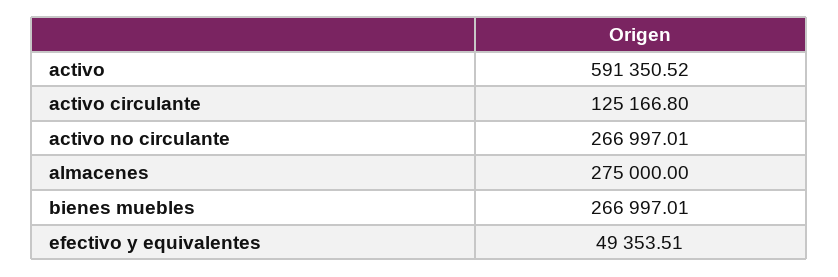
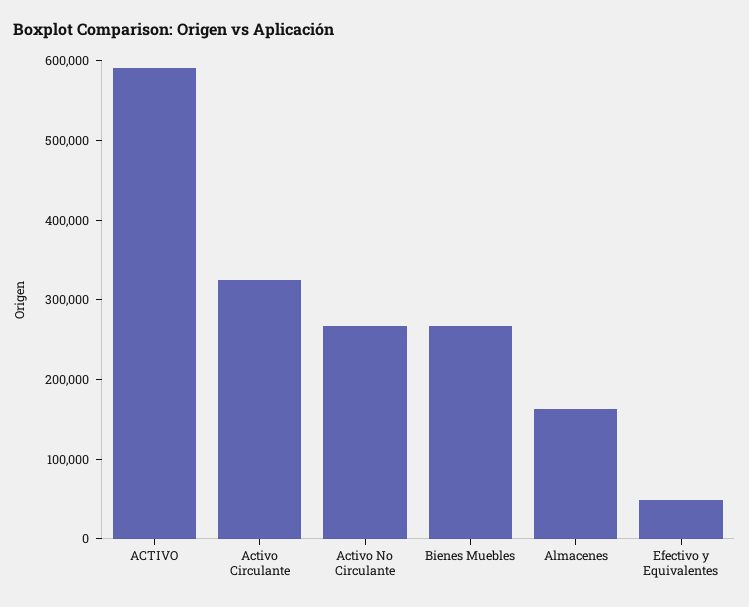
activo circulante: 125166.8 -> 320000
almacenes: 275000 -> 160000

